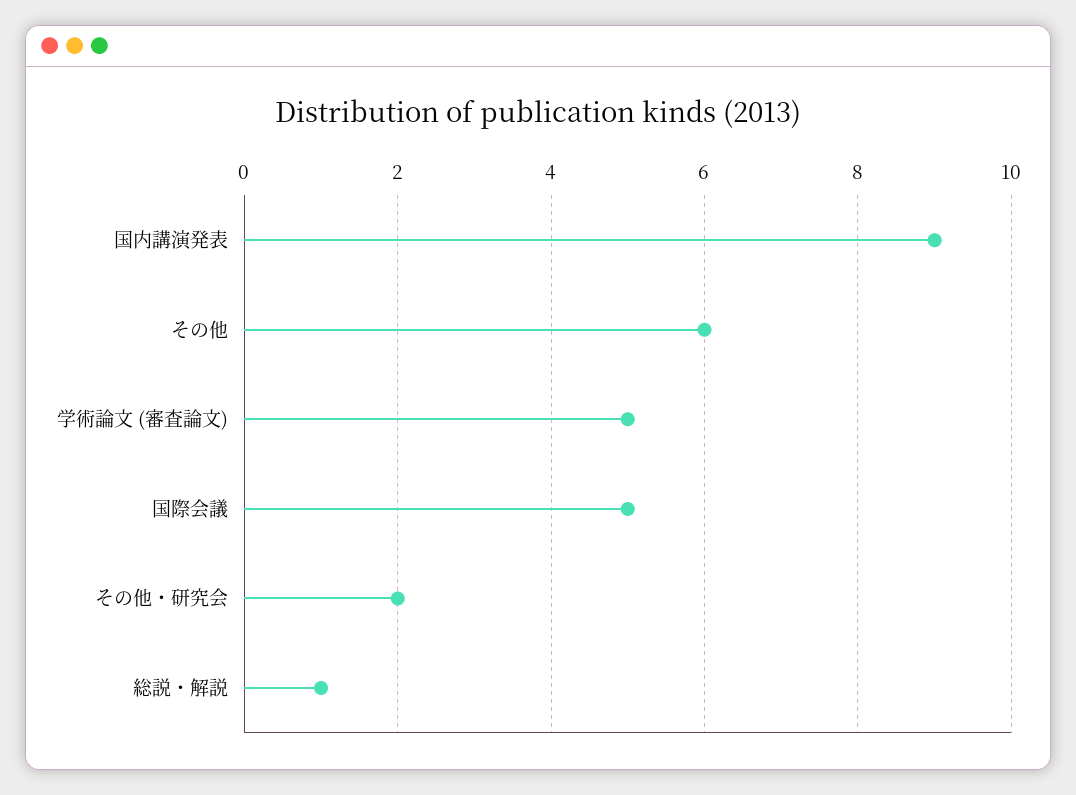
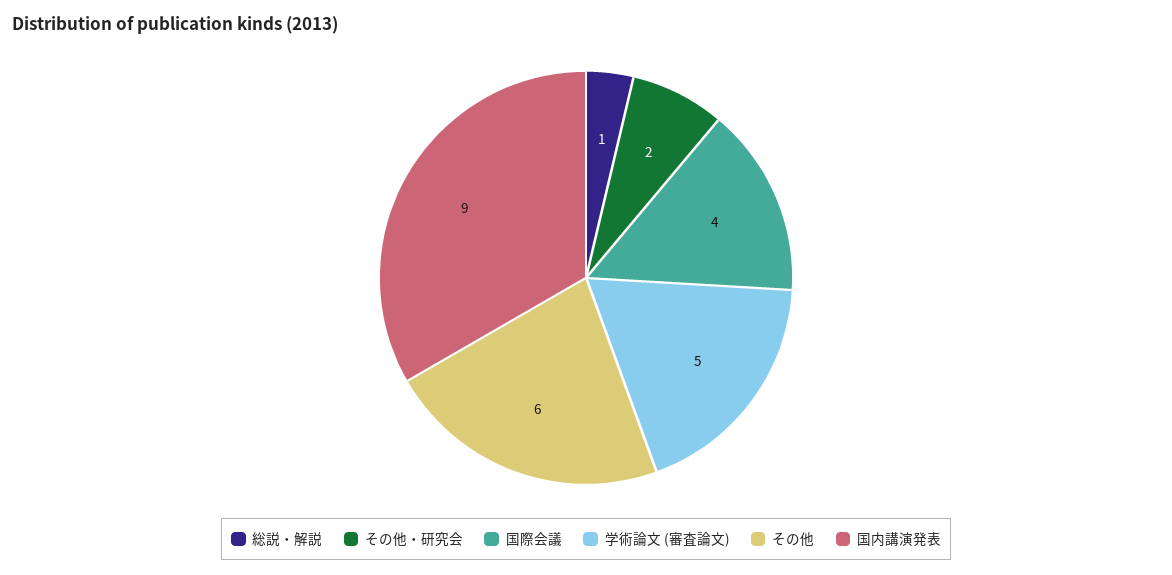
国際会議: 5 -> 4

